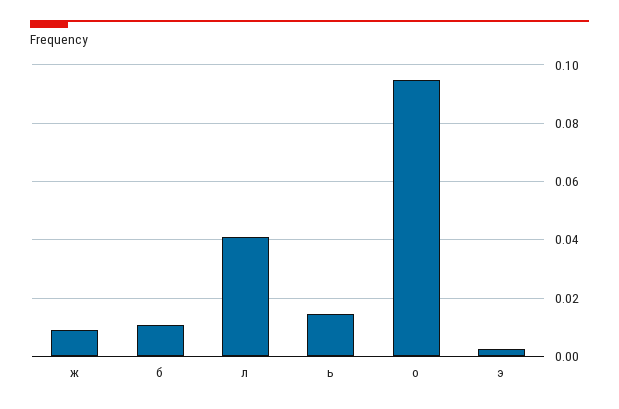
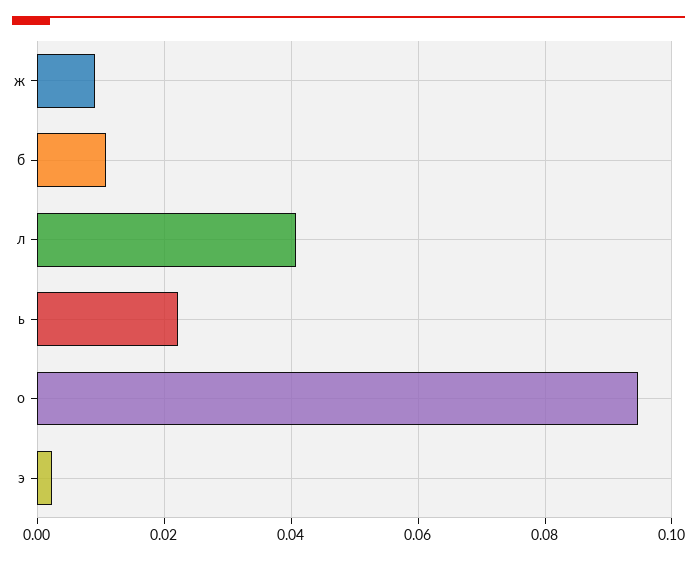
ь: 0.015 -> 0.022

